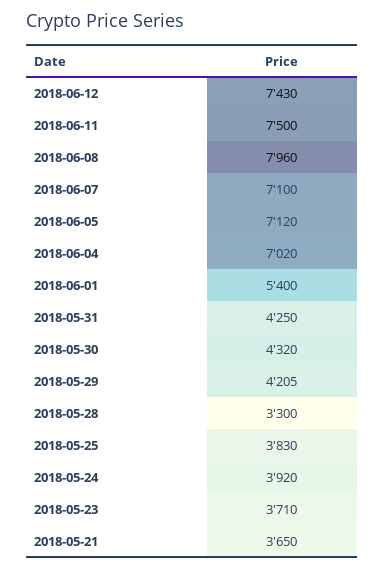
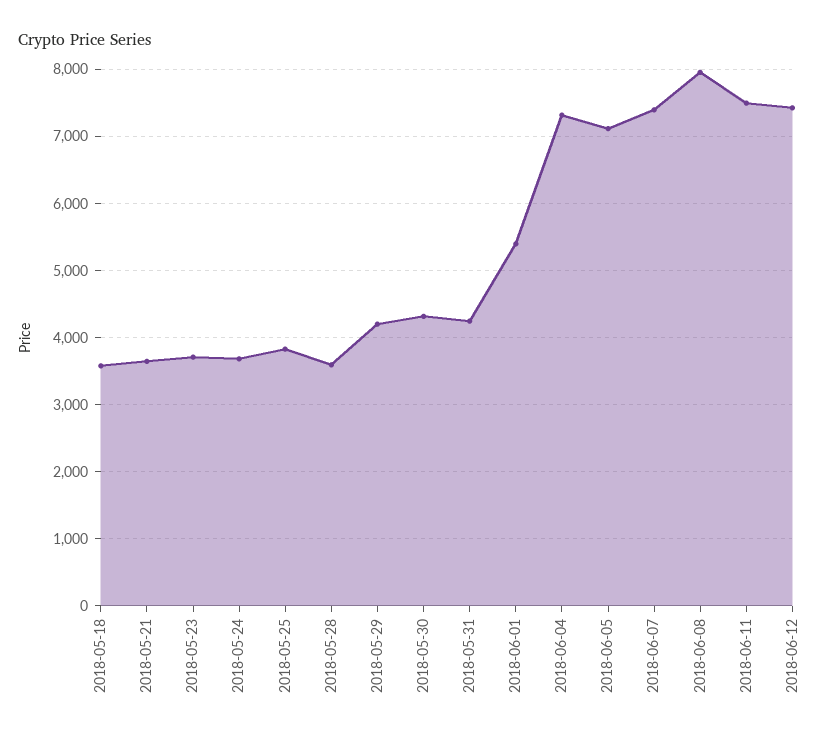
2018-06-07: 7100 -> 7400
2018-06-04: 7020 -> 7300
2018-05-28: 3300 -> 3600
2018-05-24: 3920 -> 3700
2018-05-18: none -> 3600

